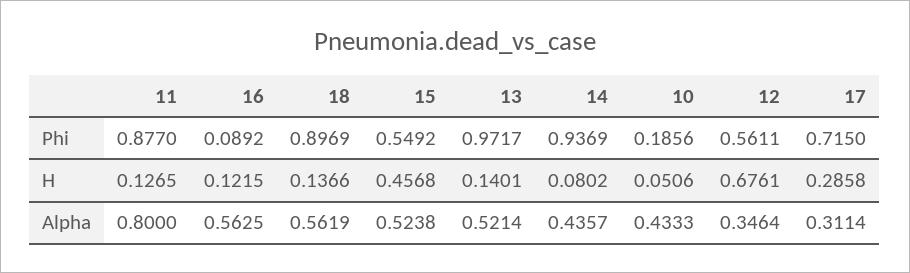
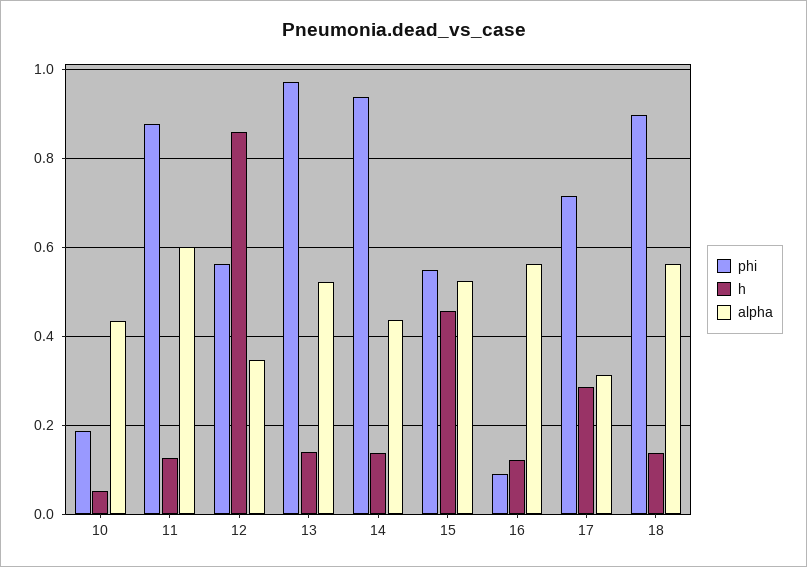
H, 14: 0.0802 -> 0.14
H, 12: 0.6761 -> 0.86
Alpha, 11: 0.8 -> 0.6

